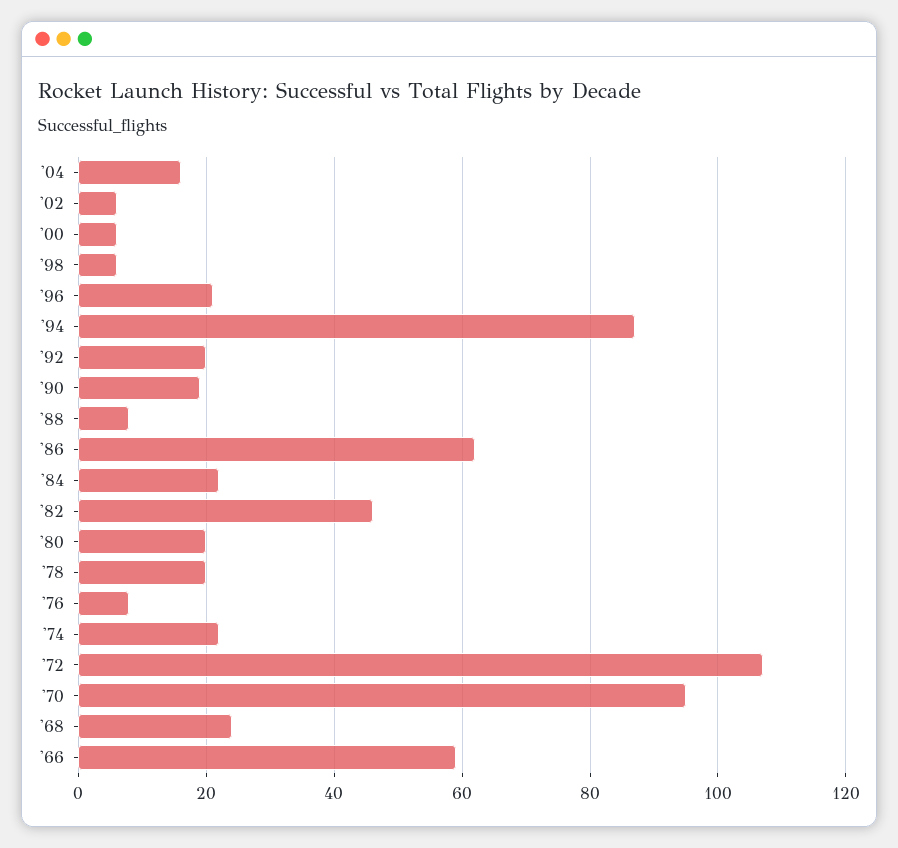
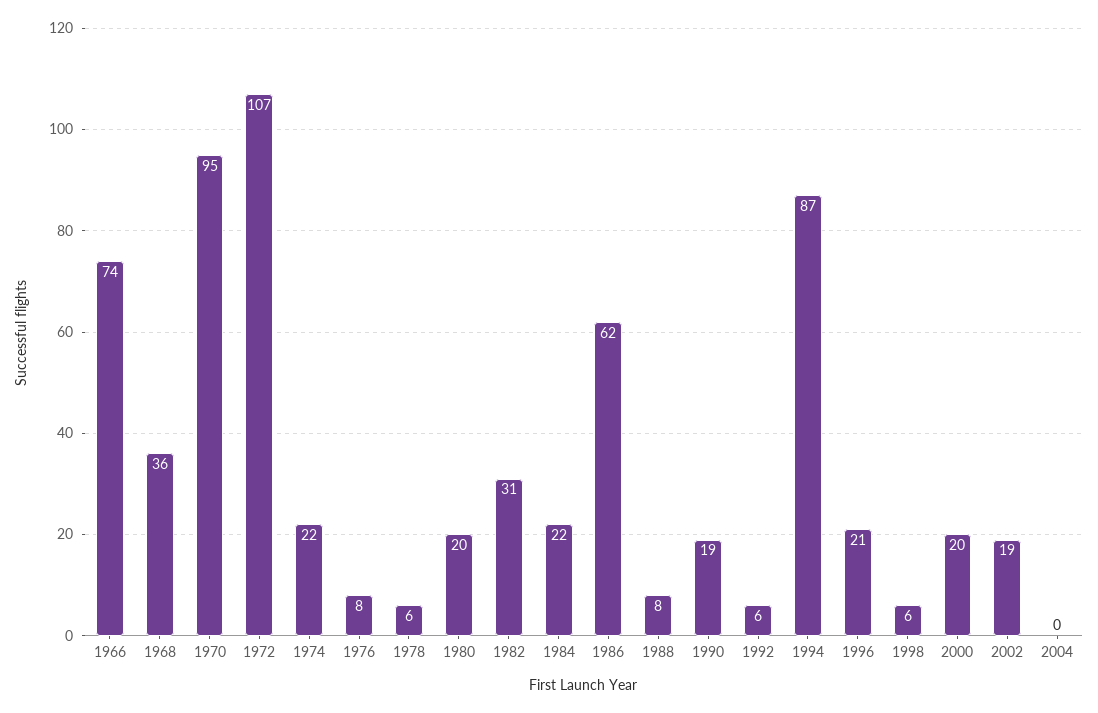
'04: 15 -> 0
'02: 5 -> 19
'00: 5 -> 20
'92: 20 -> 6
'82: 45 -> 31
'78: 20 -> 6
'68: 25 -> 36
'66: 60 -> 74

